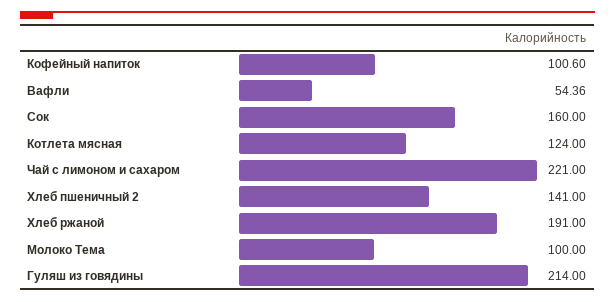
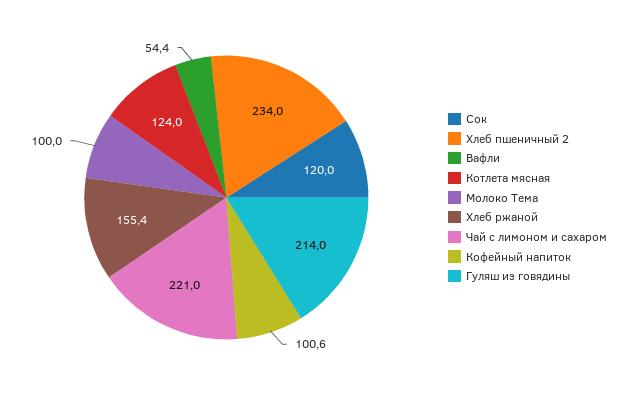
Сок: 160 -> 120
Хлеб пшеничный 2: 141 -> 234
Хлеб ржаной: 191 -> 155.4

